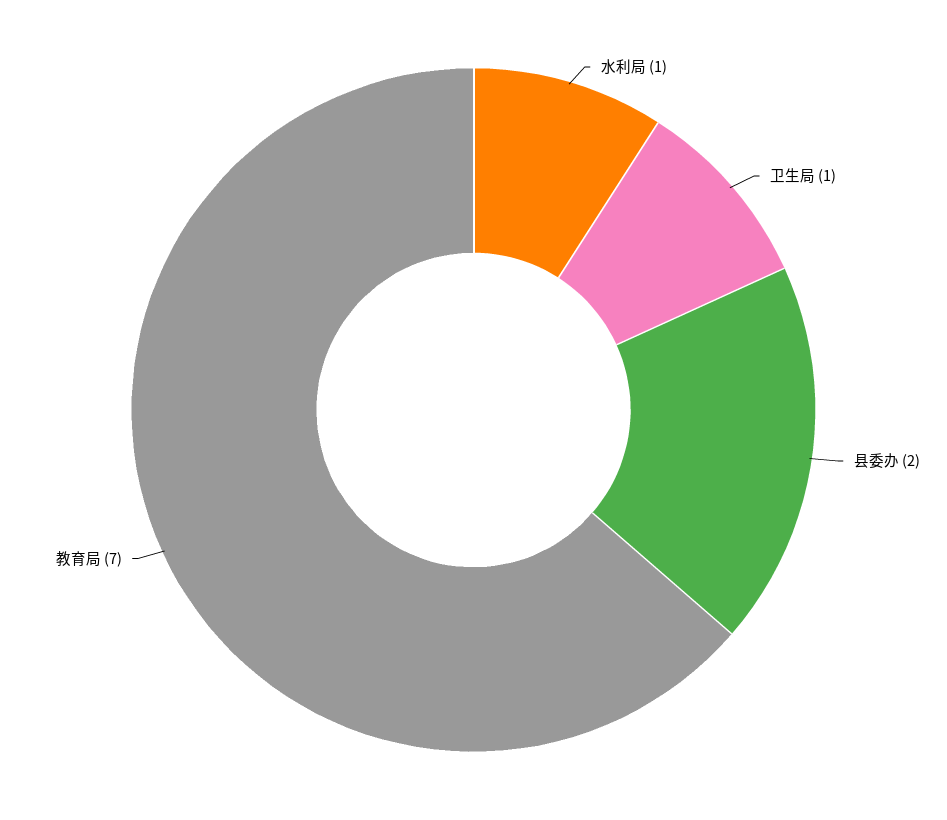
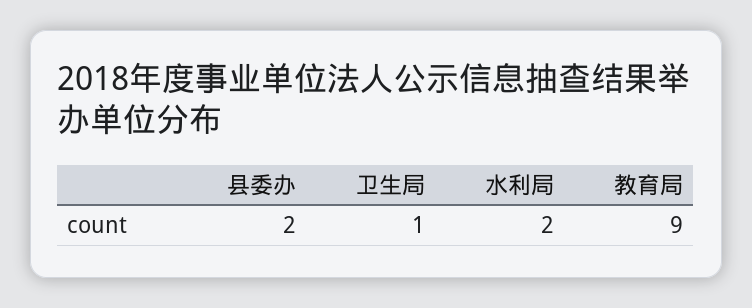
水利局: 1 -> 2
教育局: 7 -> 9

